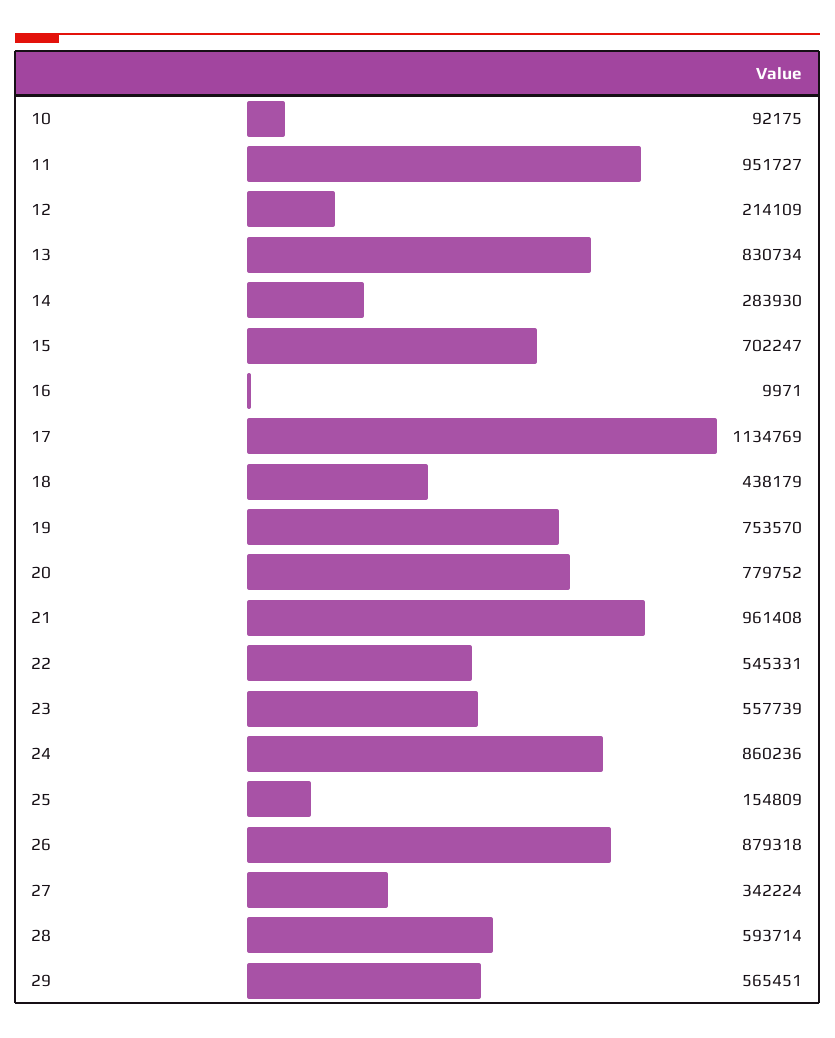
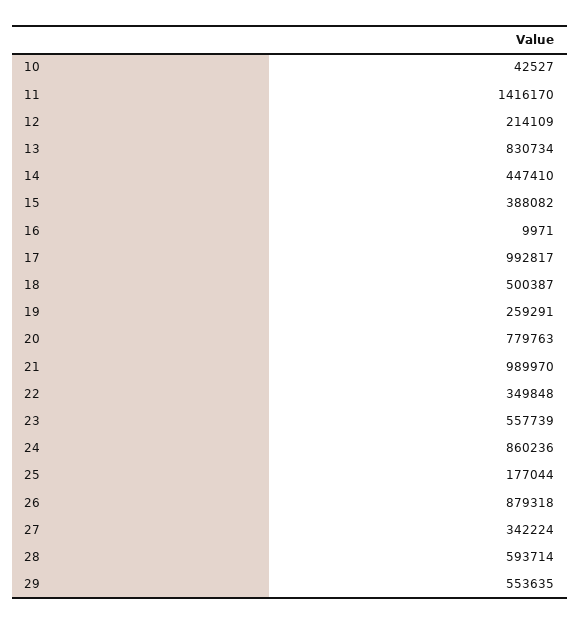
10: 92175 -> 42527
11: 951727 -> 1416170
14: 283930 -> 447410
15: 702247 -> 388082
17: 1134769 -> 992817
18: 438179 -> 500387
19: 753570 -> 259291
20: 779752 -> 779763
21: 961408 -> 989970
22: 545331 -> 349848
25: 154809 -> 177044
29: 565451 -> 553635

